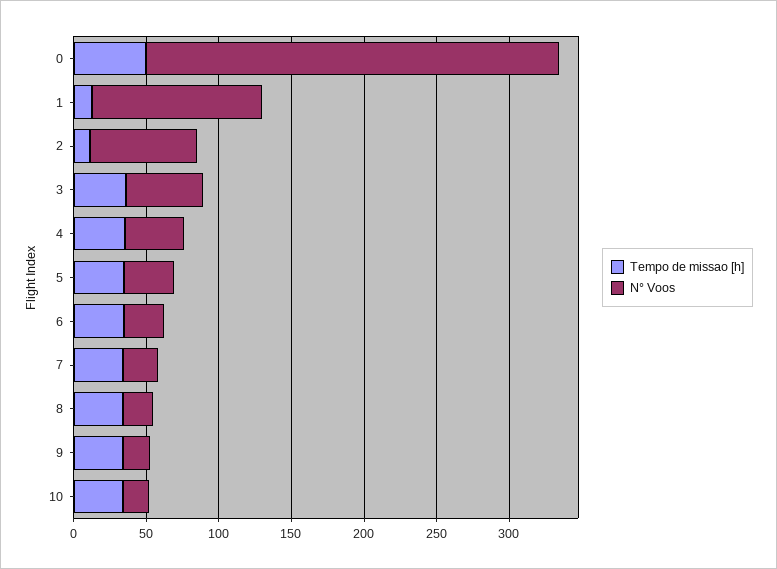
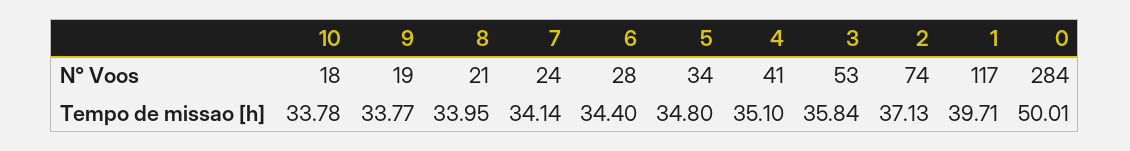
Tempo de missao [h], 1: 10 -> 39.71
Tempo de missao [h], 2: 10 -> 37.13

